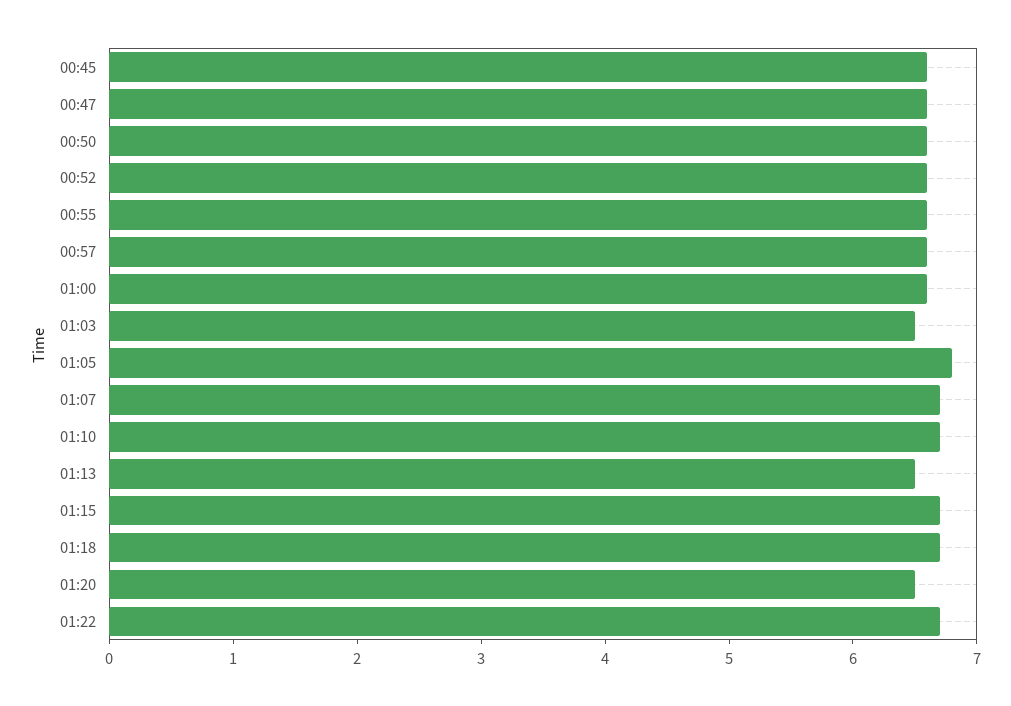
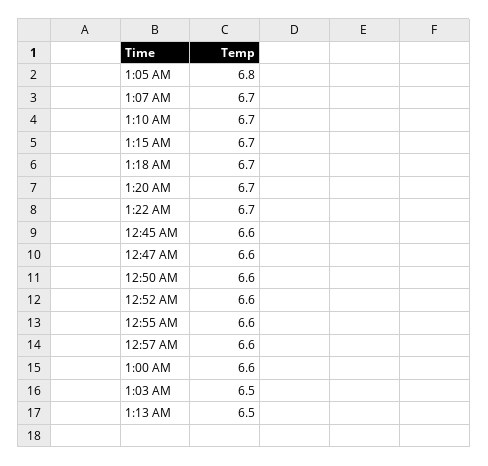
01:20: 6.5 -> 6.7

